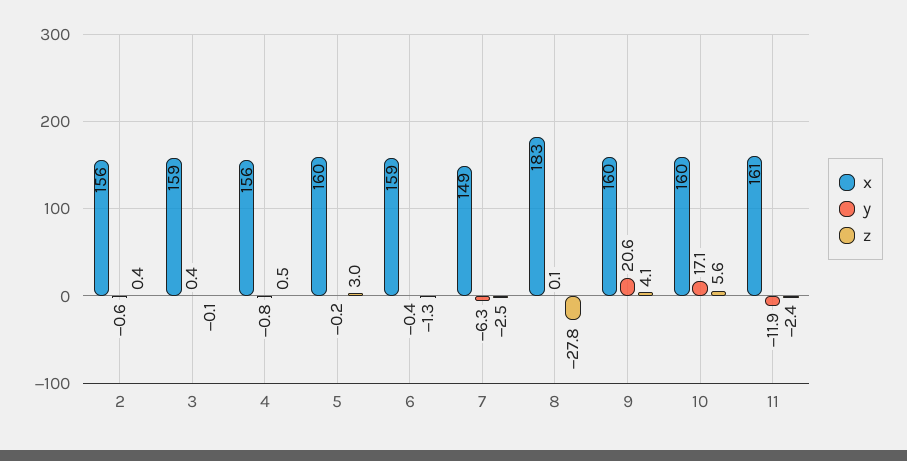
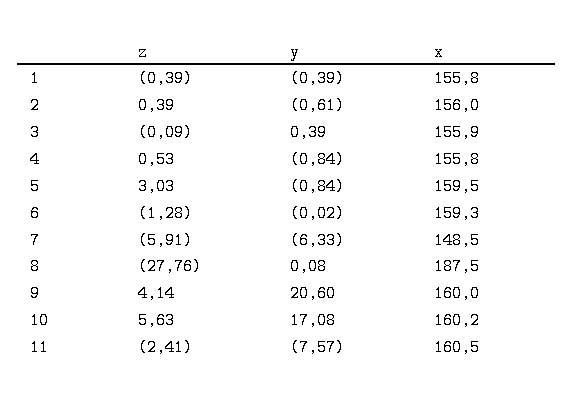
x, 3: 159 -> 155.9
y, 5: -0.2 -> -0.84
y, 6: -0.4 -> -0.02
z, 7: -2.5 -> -5.91
x, 8: 183 -> 187.5
y, 11: -11.9 -> -7.57
z, 1: none -> -0.39
y, 1: none -> -0.39
x, 1: none -> 155.8

